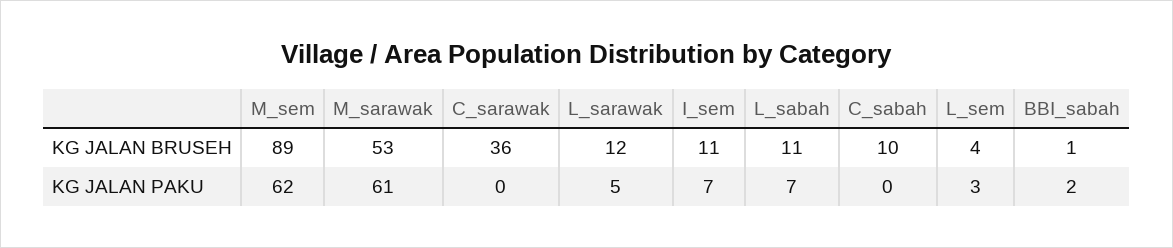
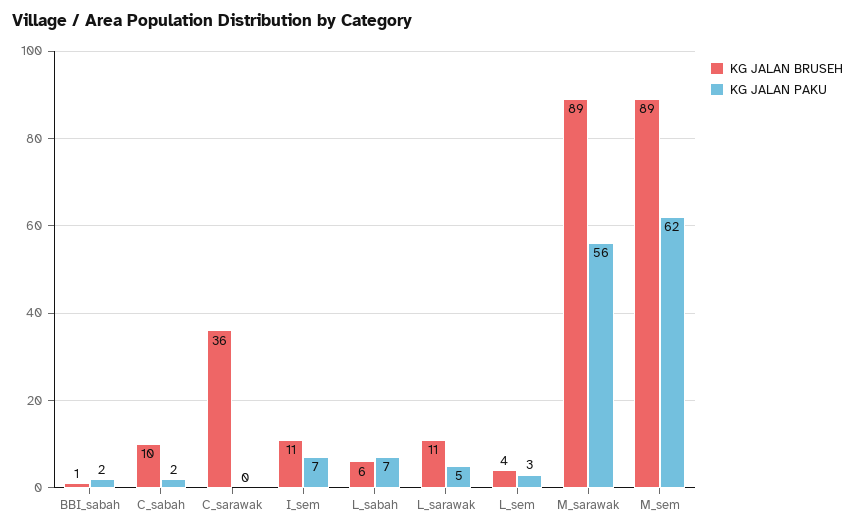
KG JALAN BRUSEH, M_sarawak: 53 -> 89
KG JALAN BRUSEH, L_sarawak: 12 -> 11
KG JALAN BRUSEH, L_sabah: 11 -> 6
KG JALAN PAKU, M_sarawak: 61 -> 56
KG JALAN PAKU, C_sabah: 0 -> 2

